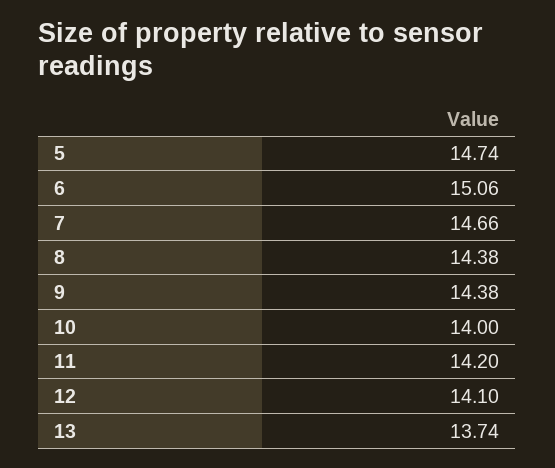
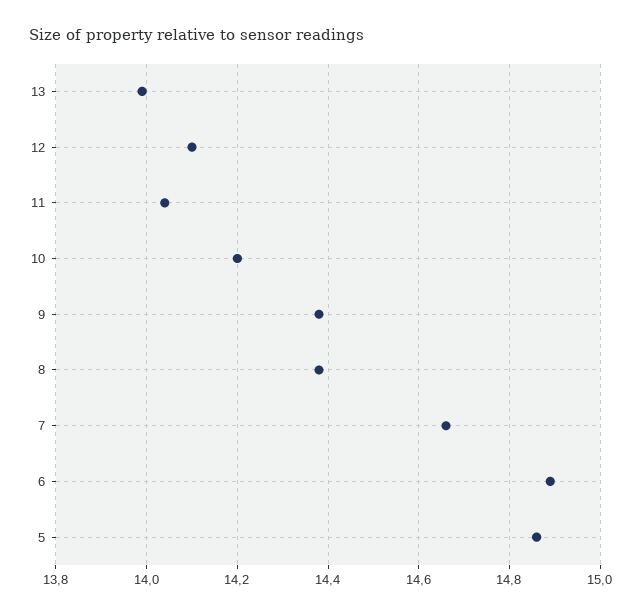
5: 14.74 -> 14.85
6: 15.06 -> 14.9
10: 14 -> 14.2
11: 14.2 -> 14.05
13: 13.74 -> 14

